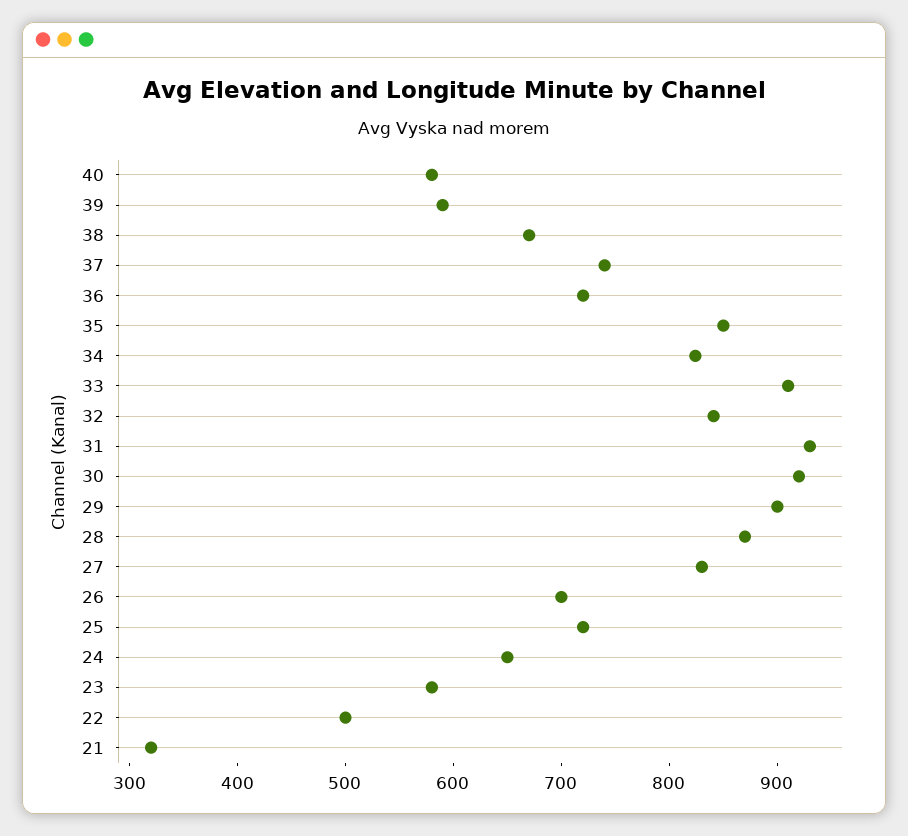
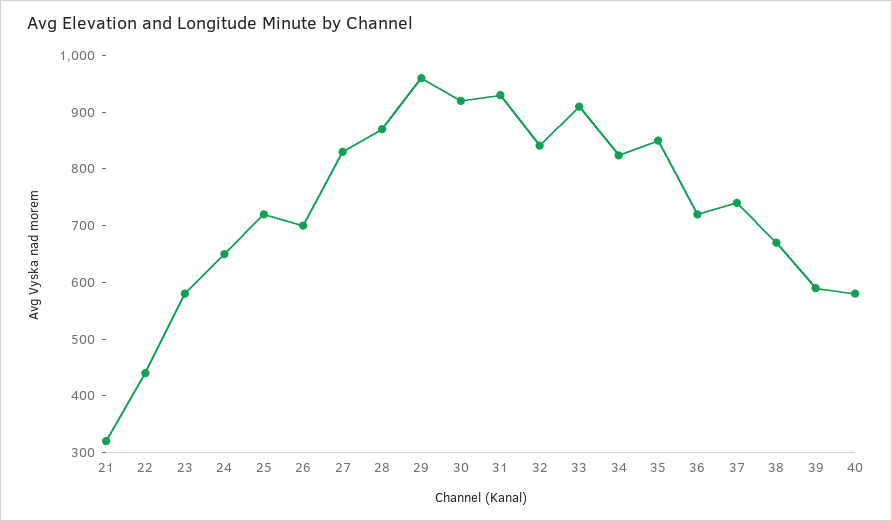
29: 900 -> 960
22: 500 -> 440

